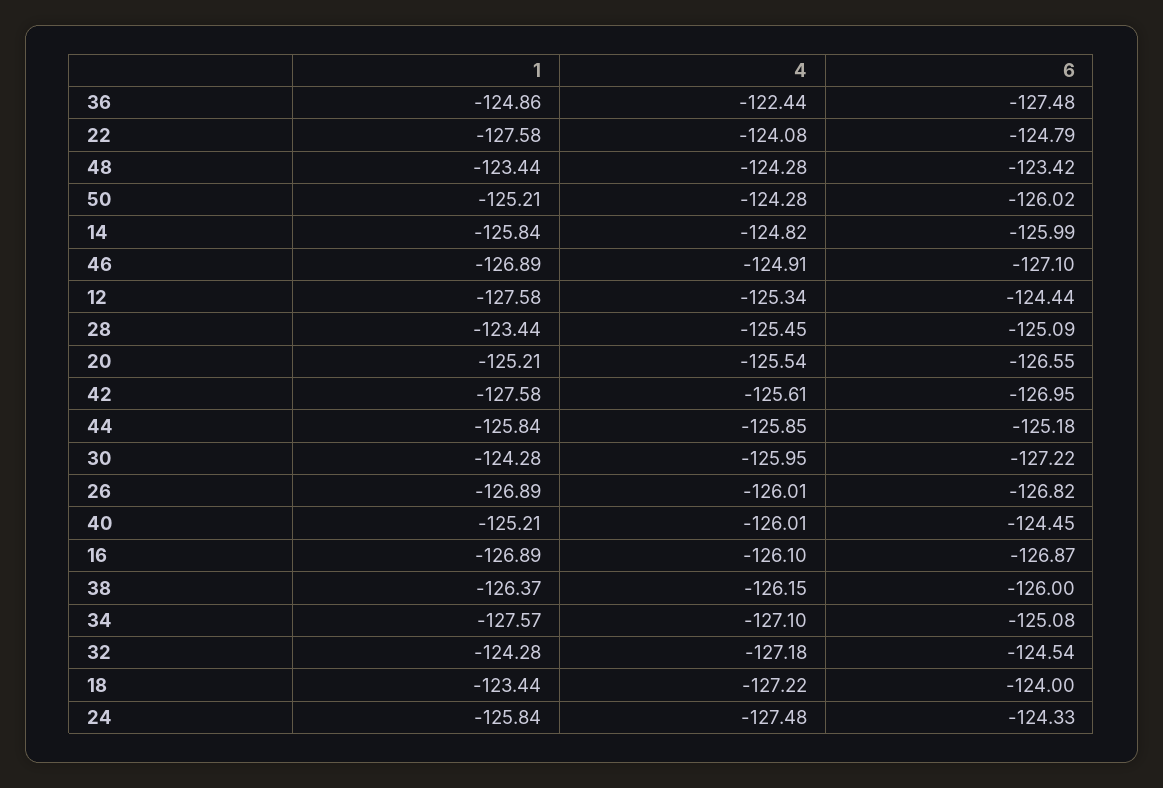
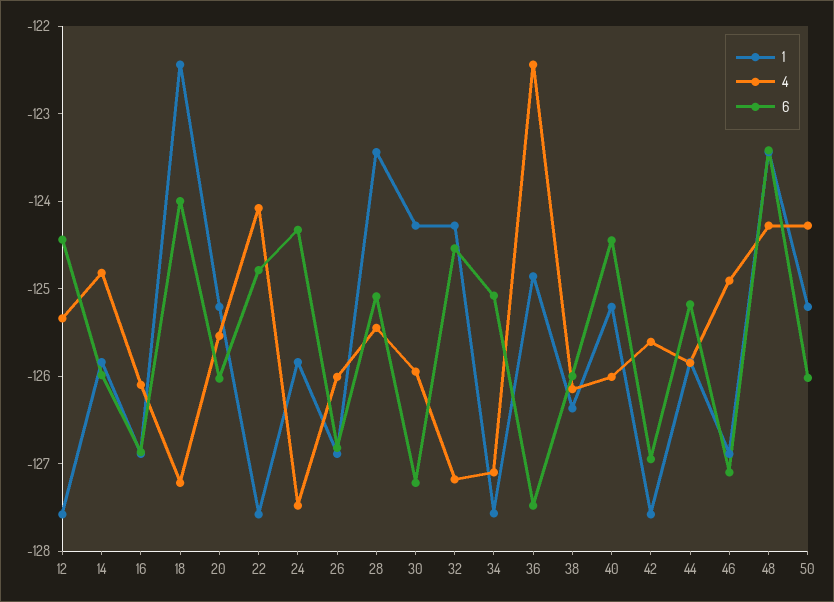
6, 20: -126.55 -> -126
1, 18: -123.44 -> -122.4

